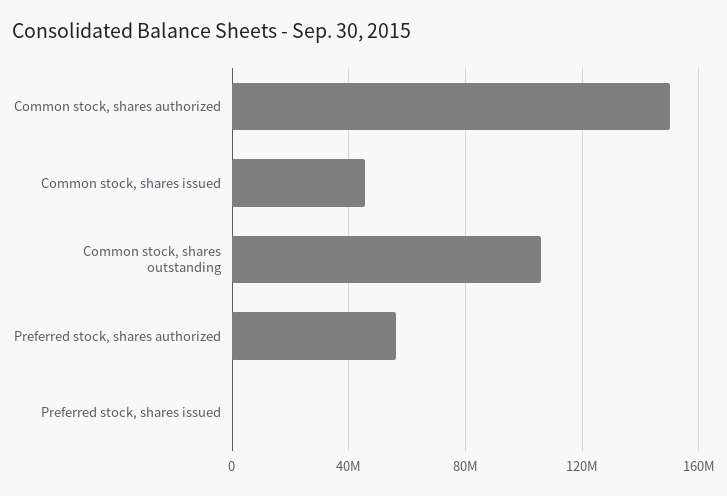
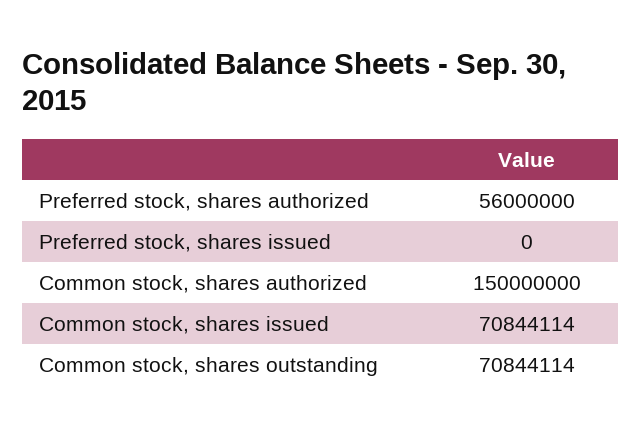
Common stock, shares issued: 45000000 -> 70844114
Common stock, shares outstanding: 105000000 -> 70844114

